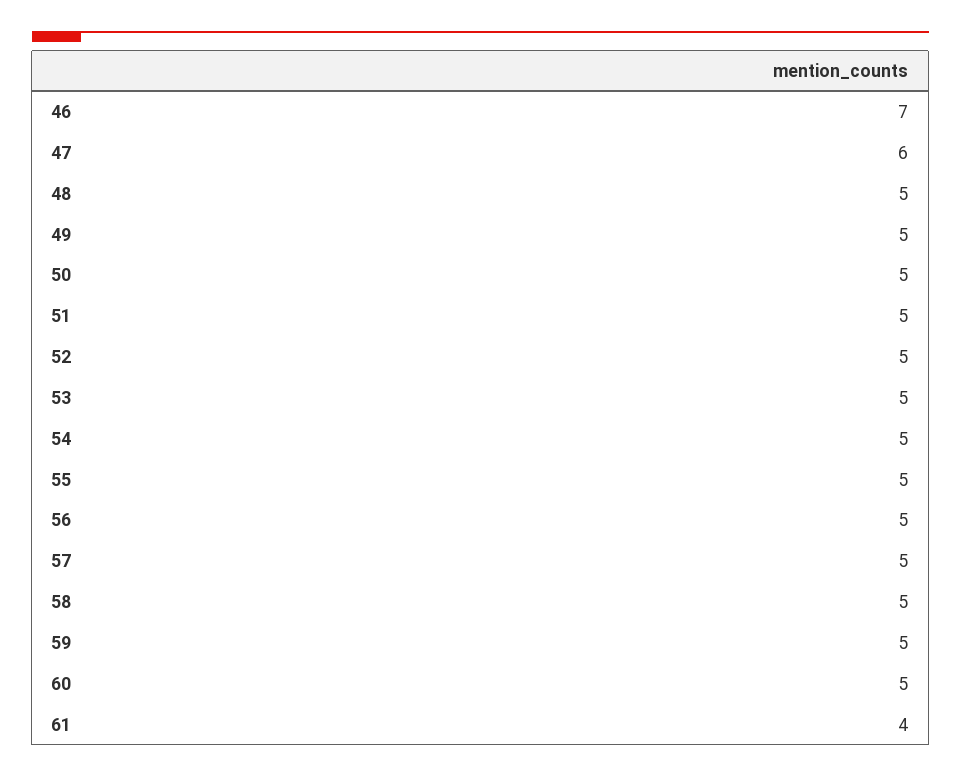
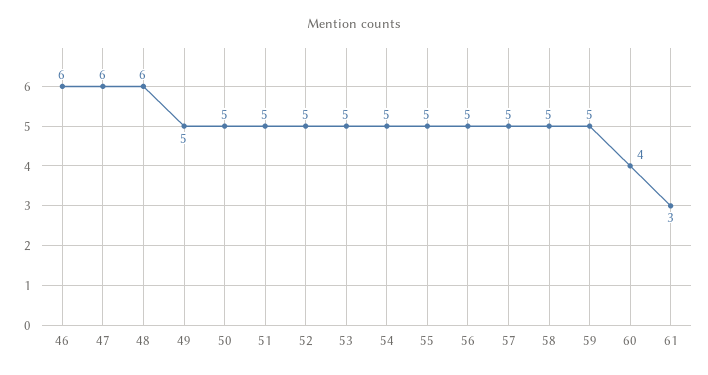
46: 7 -> 6
48: 5 -> 6
60: 5 -> 4
61: 4 -> 3

